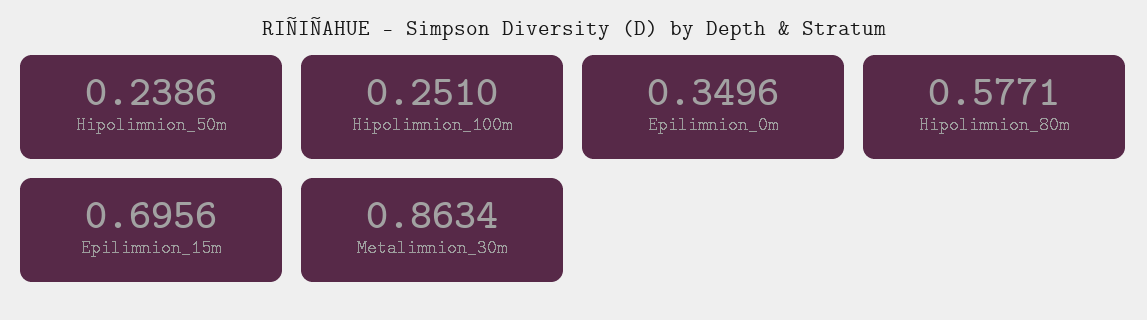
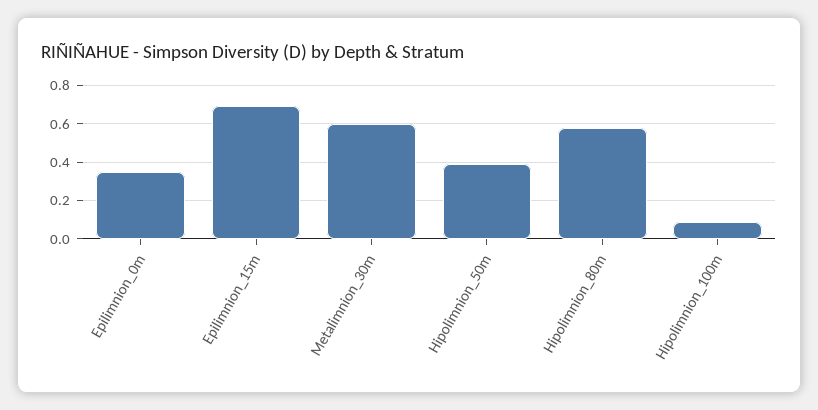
Hipolimnion_50m: 0.2386 -> 0.4
Hipolimnion_100m: 0.251 -> 0.1
Metalimnion_30m: 0.8634 -> 0.6

